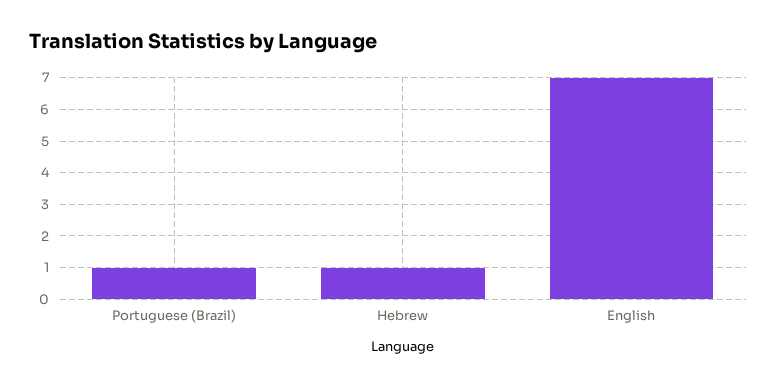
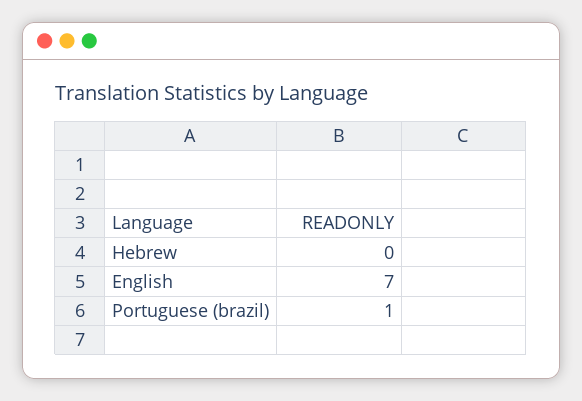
Hebrew: 1 -> 0

